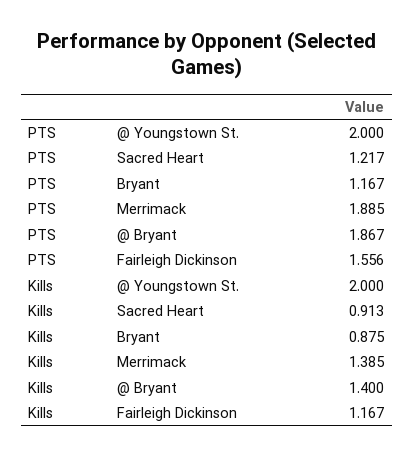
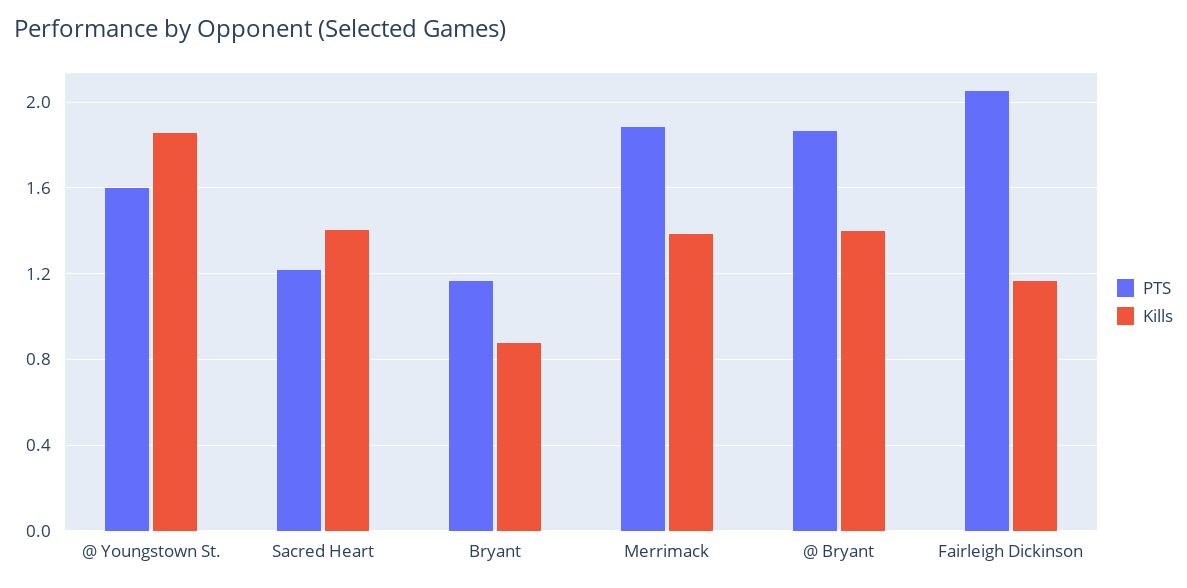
PTS, @ Youngstown St.: 2 -> 1.6
PTS, Fairleigh Dickinson: 1.556 -> 2.05
Kills, @ Youngstown St.: 2 -> 1.85
Kills, Sacred Heart: 0.913 -> 1.4

